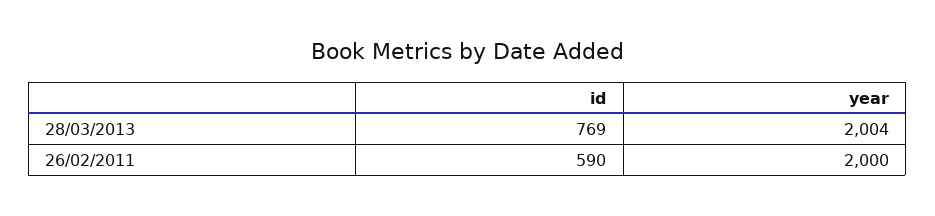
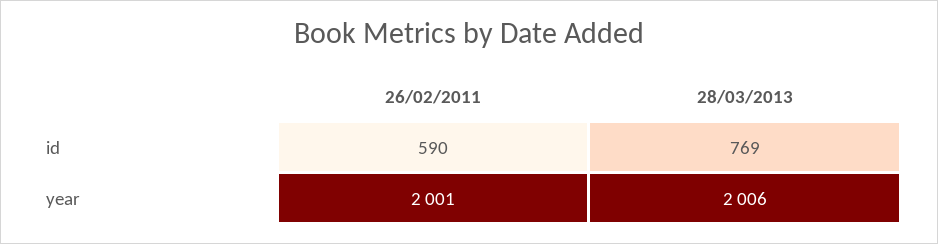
year, 28/03/2013: 2004 -> 2006
year, 26/02/2011: 2000 -> 2001

